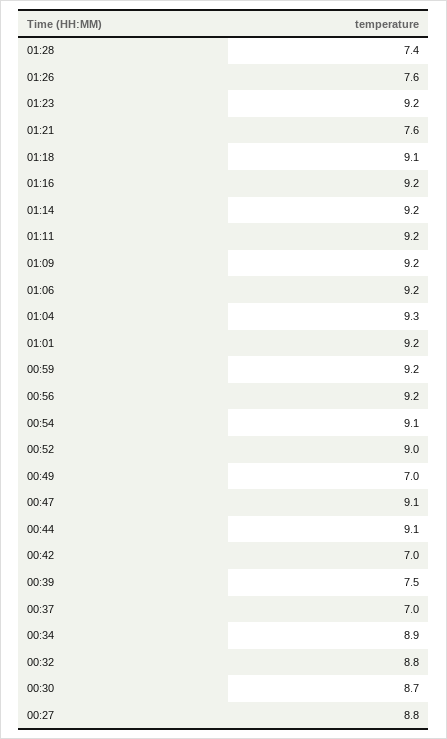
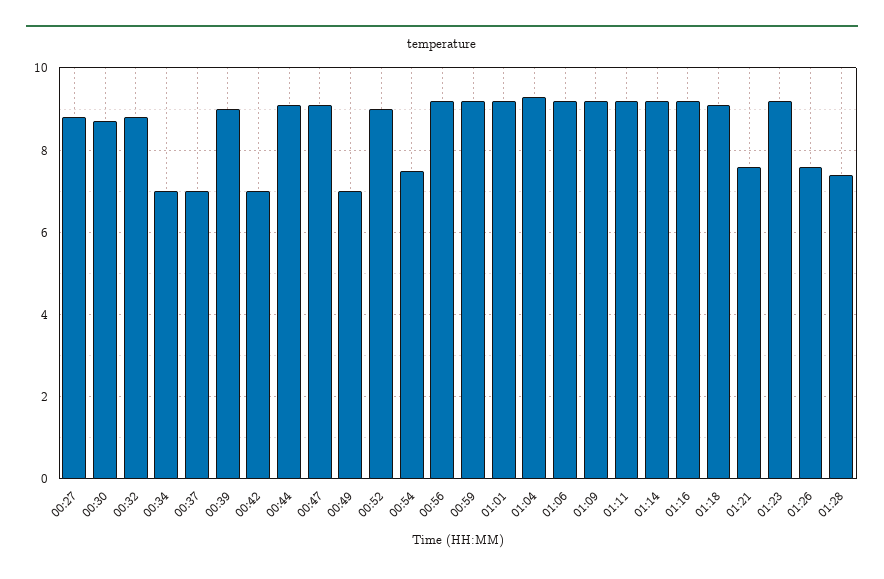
00:54: 9.1 -> 7.5
00:39: 7.5 -> 9
00:34: 8.9 -> 7

